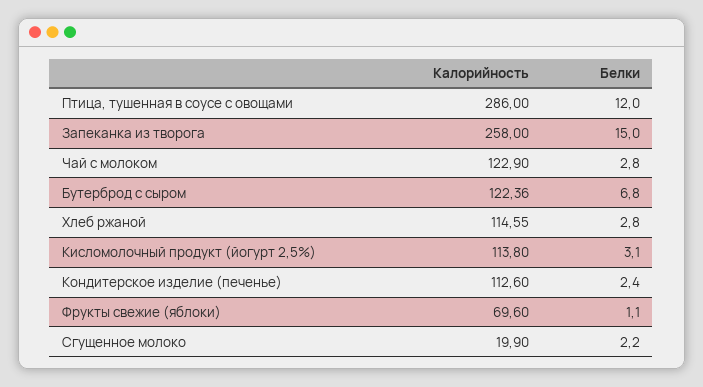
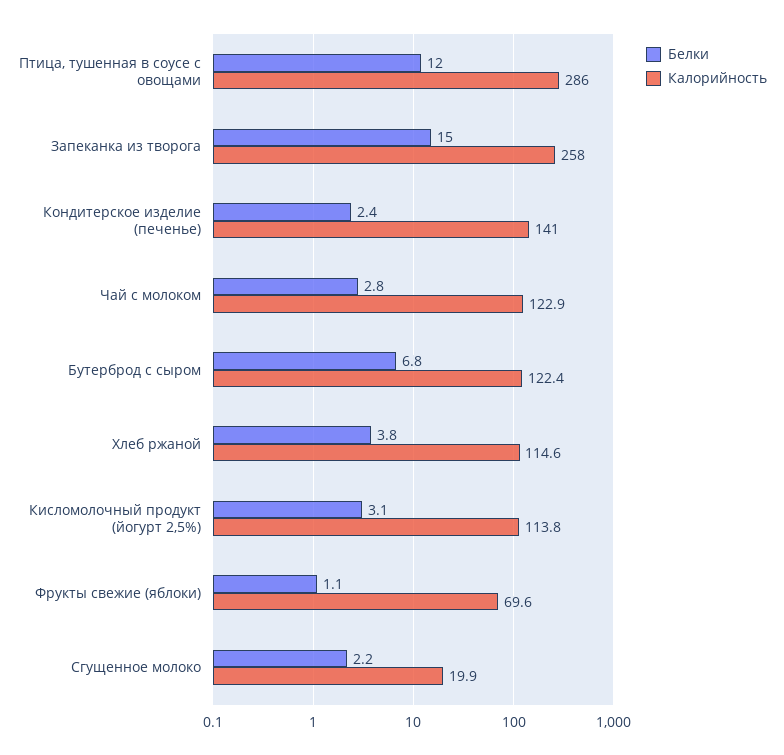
Белки, Хлеб ржаной: 2.8 -> 3.8
Калорийность, Кондитерское изделие (печенье): 112.6 -> 141

